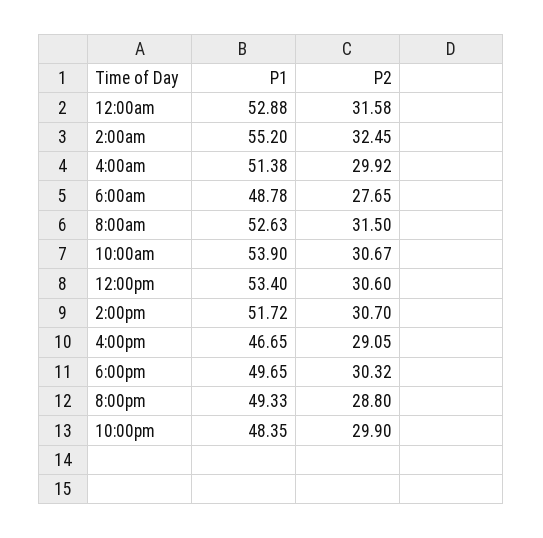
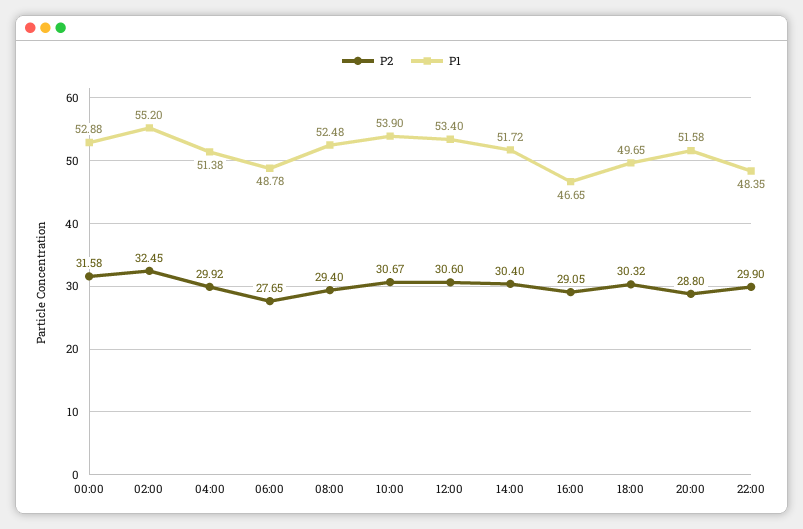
P1, 8:00am: 52.63 -> 52.48
P2, 8:00am: 31.5 -> 29.4
P2, 2:00pm: 30.7 -> 30.4
P1, 8:00pm: 49.33 -> 51.58

